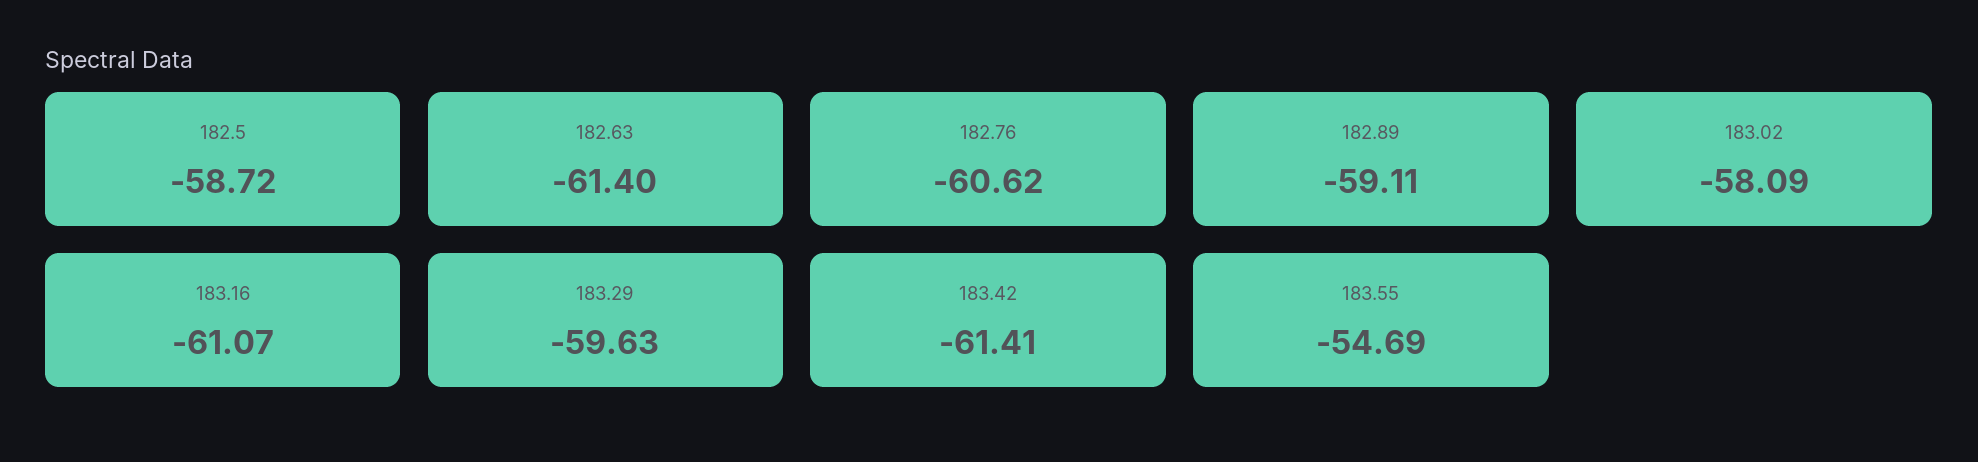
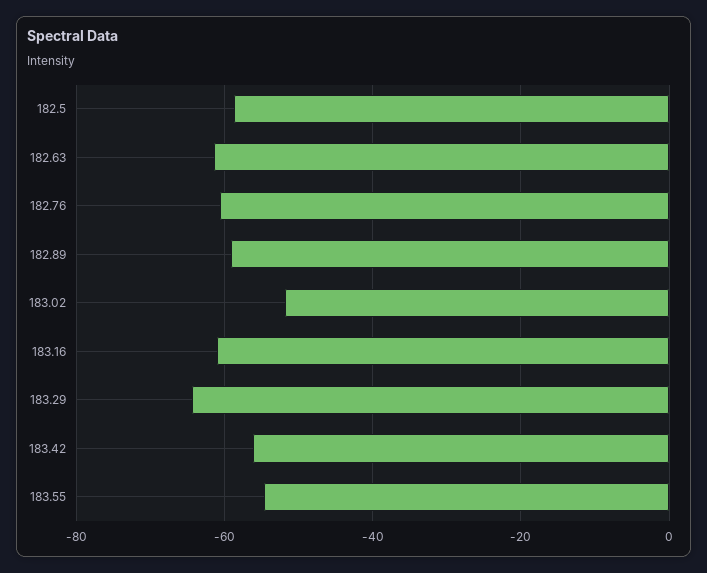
183.02: -58.09 -> -52
183.29: -59.63 -> -64
183.42: -61.41 -> -56

